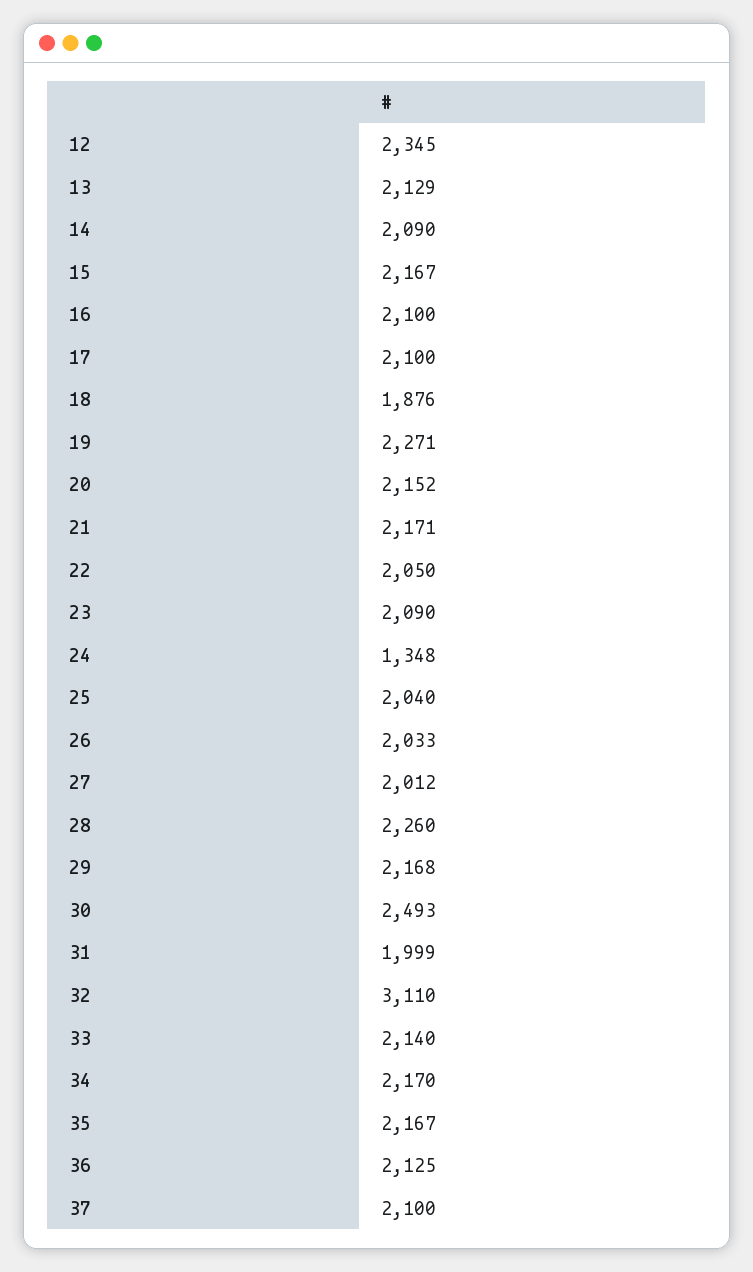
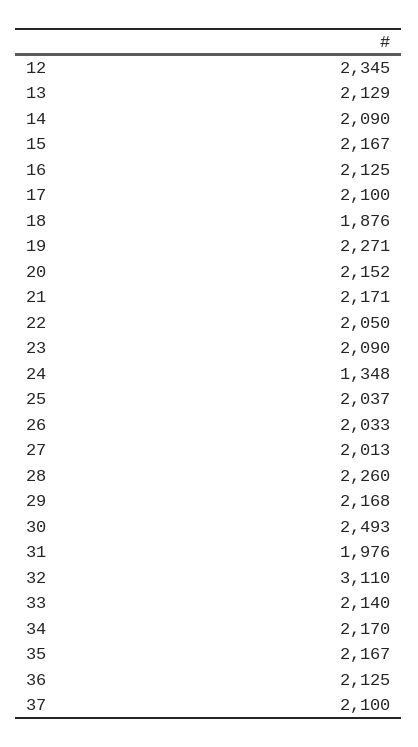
16: 2100 -> 2125
25: 2040 -> 2037
27: 2012 -> 2013
31: 1999 -> 1976

